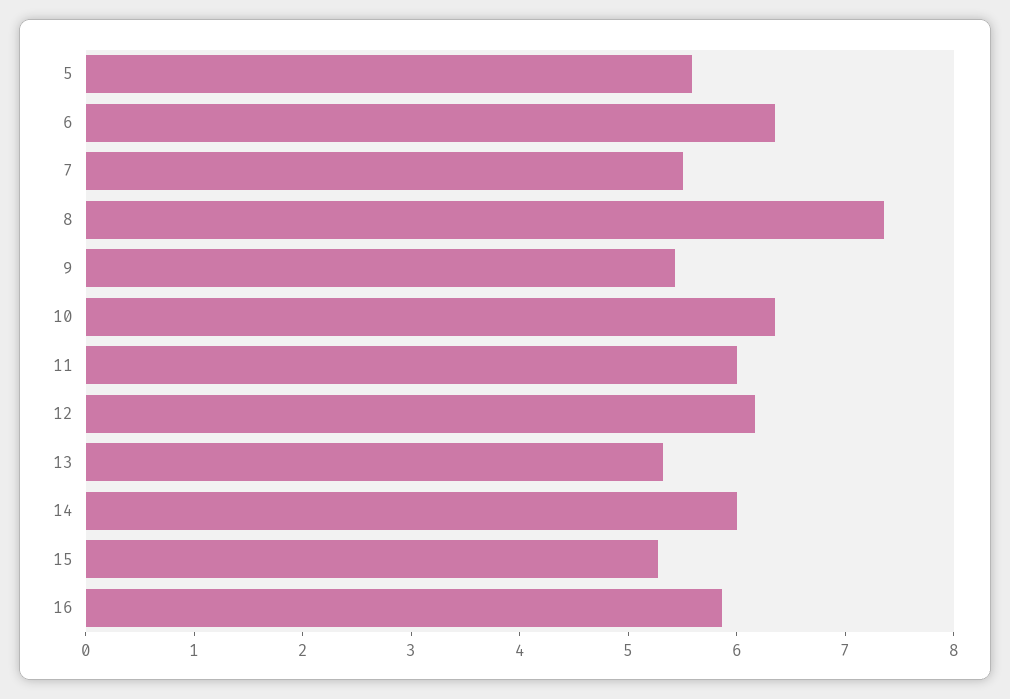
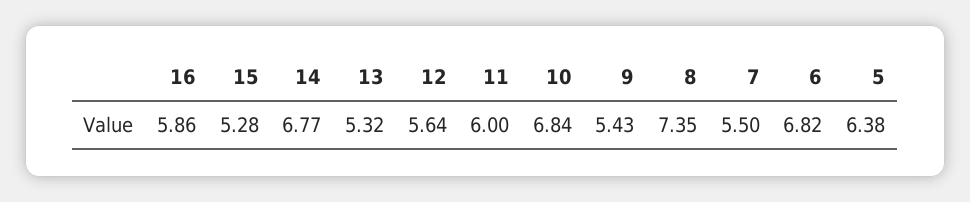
5: 5.6 -> 6.38
6: 6.4 -> 6.82
10: 6.4 -> 6.84
12: 6.2 -> 5.64
14: 6 -> 6.77

